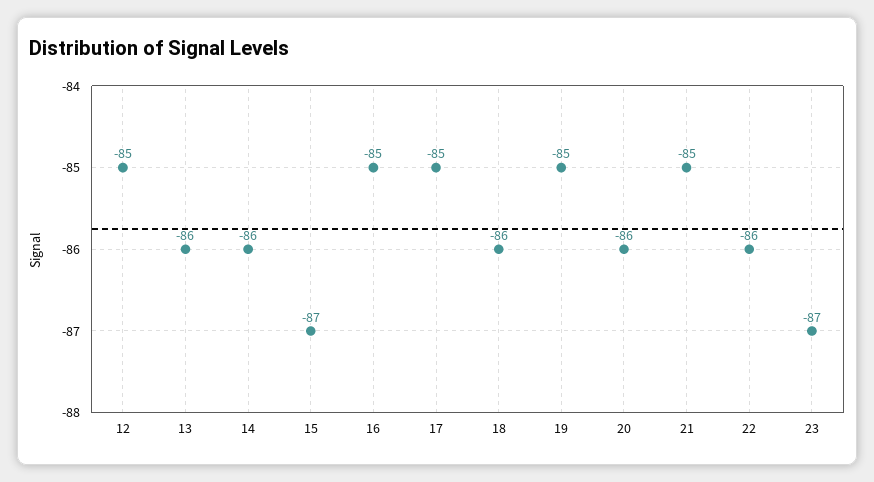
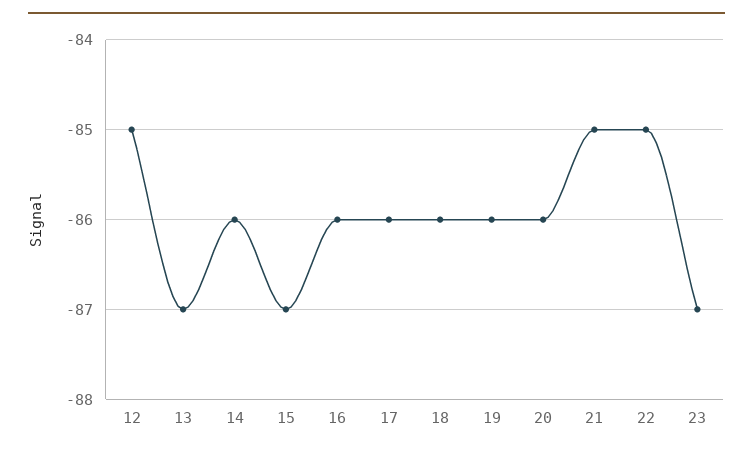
13: -86 -> -87
16: -85 -> -86
17: -85 -> -86
19: -85 -> -86
22: -86 -> -85

